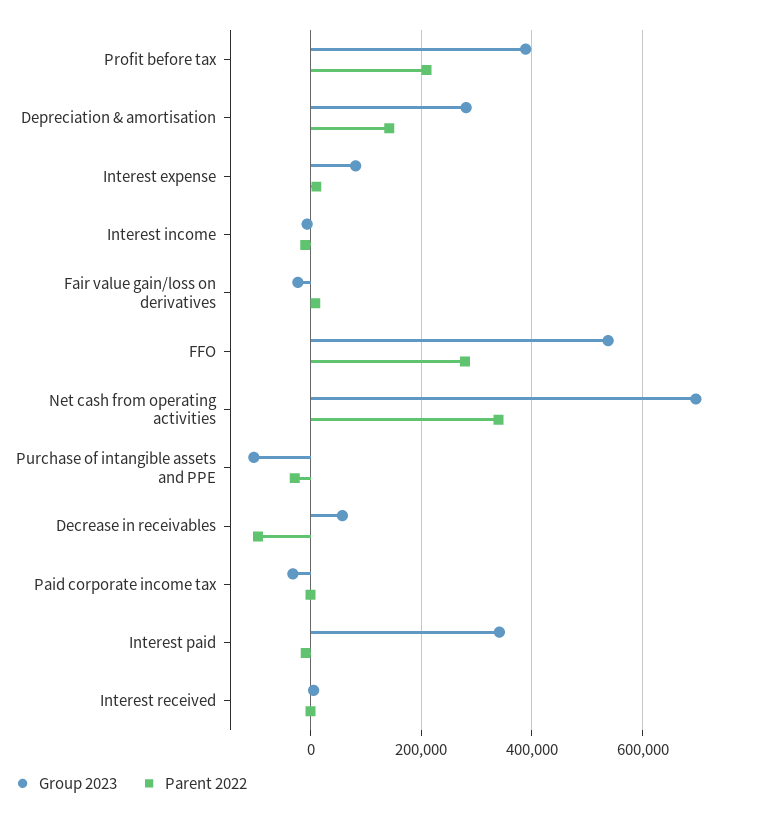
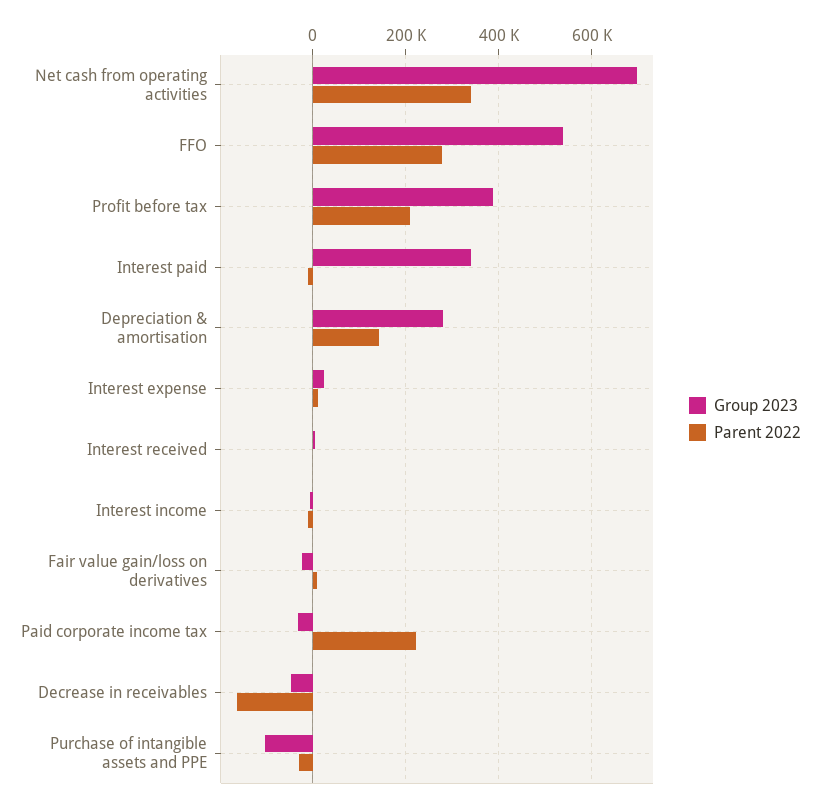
Group 2023, Interest expense: 80000 -> 20000
Group 2023, Decrease in receivables: 60000 -> -40000
Parent 2022, Decrease in receivables: -100000 -> -160000
Parent 2022, Paid corporate income tax: 0 -> 220000

